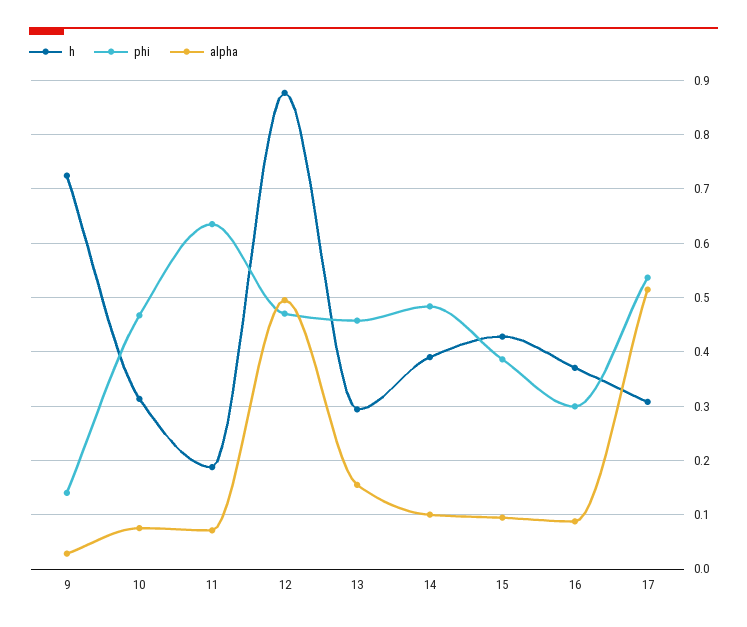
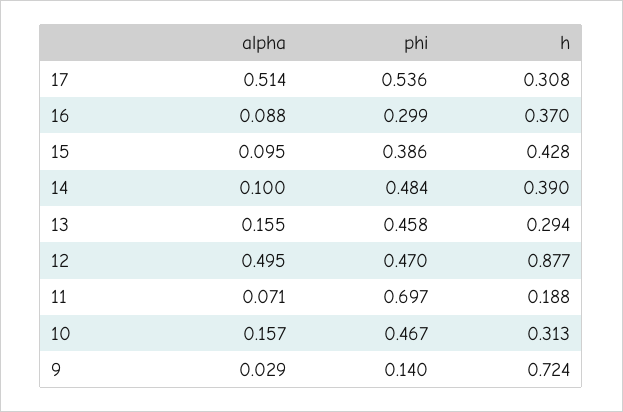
alpha, 10: 0.08 -> 0.157
phi, 11: 0.64 -> 0.697

